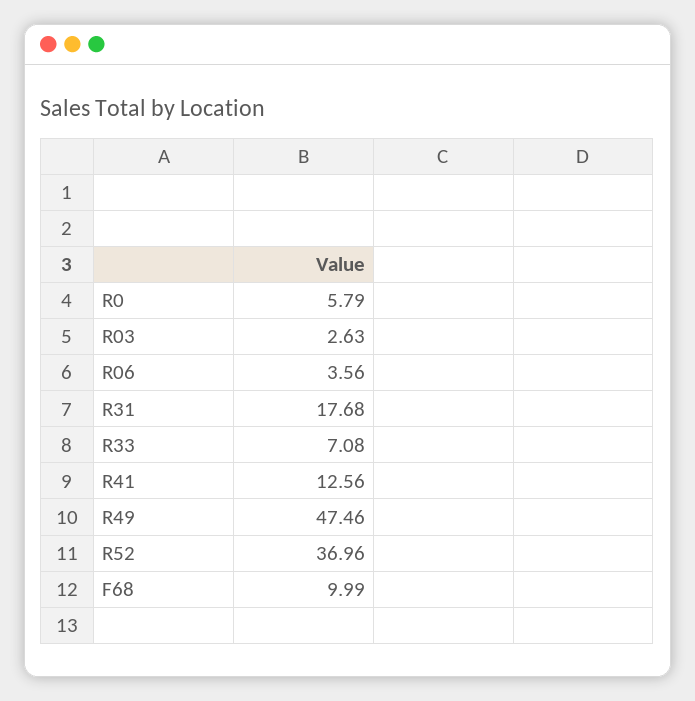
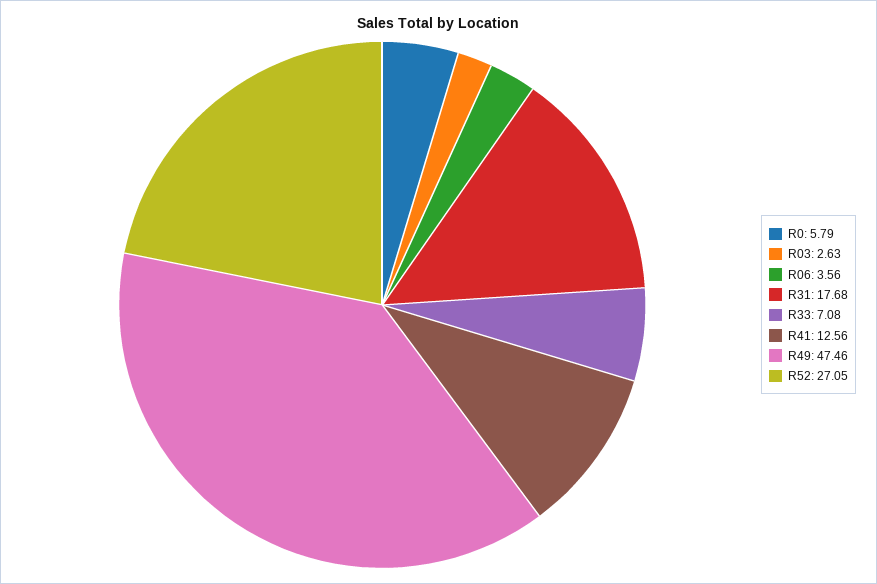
R52: 36.96 -> 27.05
F68: 9.99 -> none

